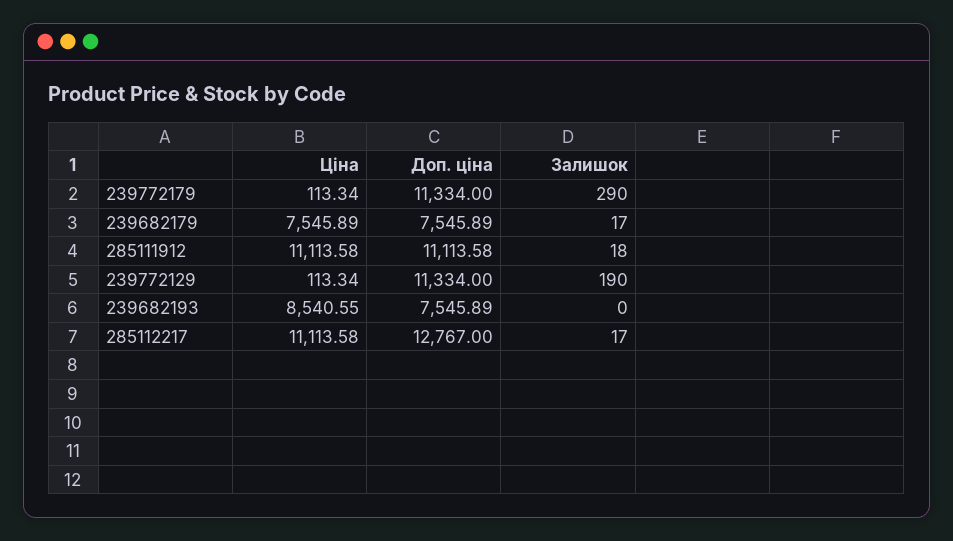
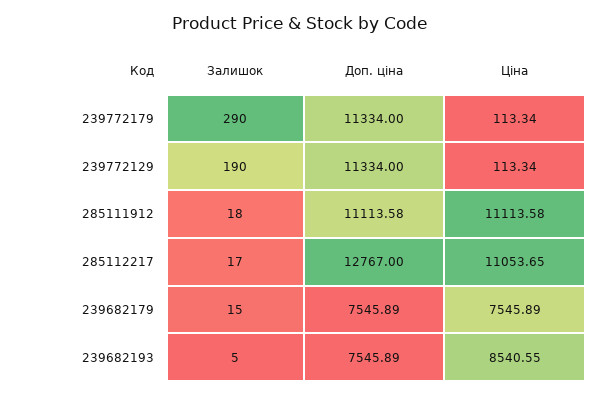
Залишок, 239682179: 17 -> 15
Залишок, 239682193: 0 -> 5
Ціна, 285112217: 11113.58 -> 11053.65

